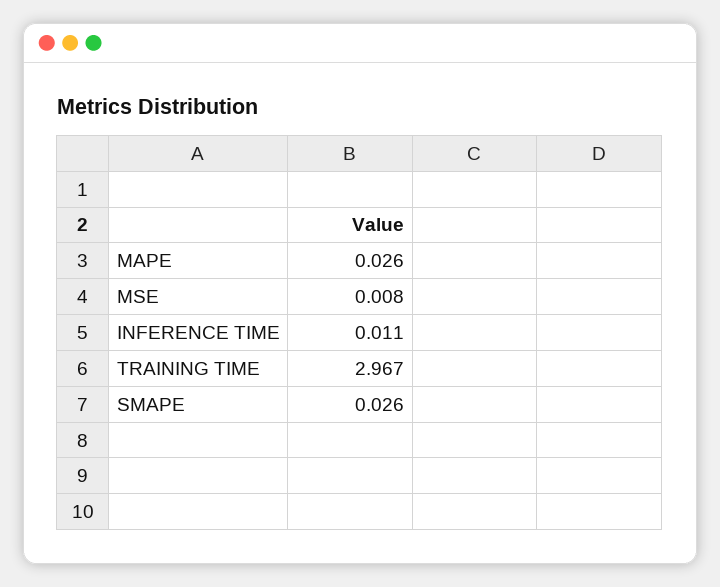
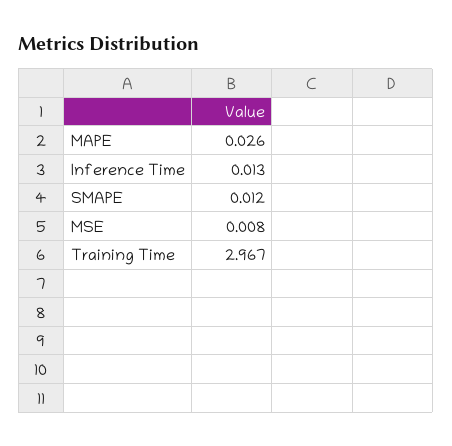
INFERENCE TIME: 0.011 -> 0.013
SMAPE: 0.026 -> 0.012

